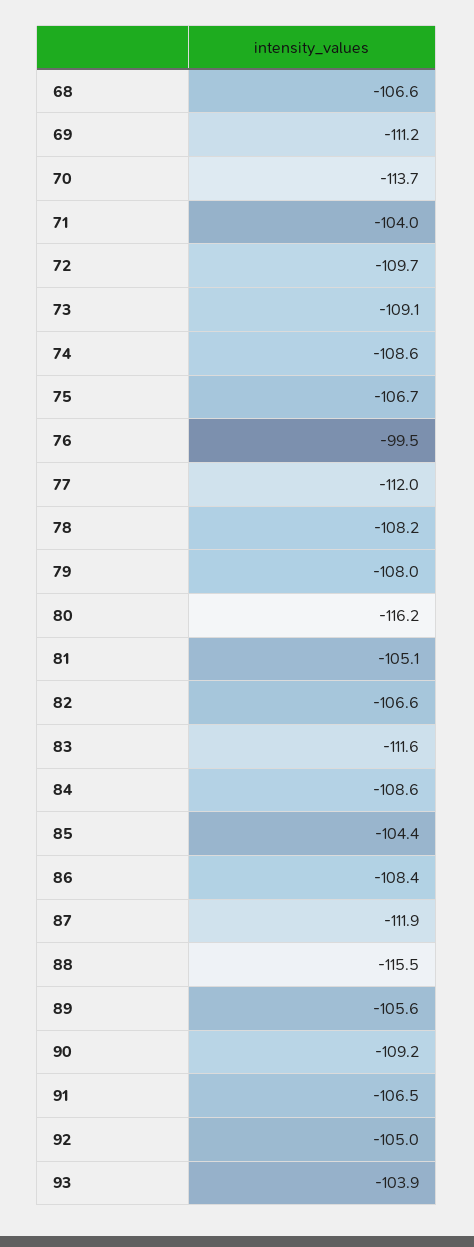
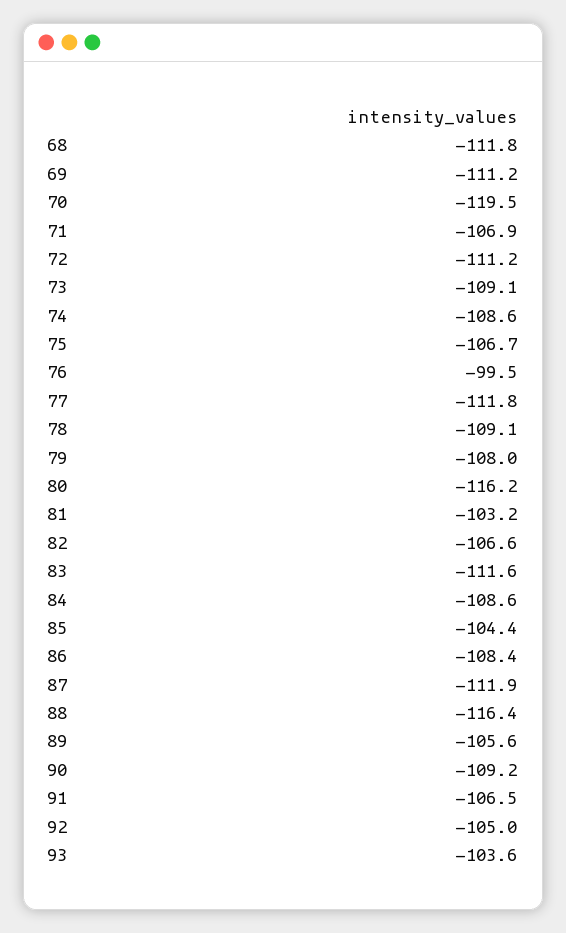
68: -106.6 -> -111.8
70: -113.7 -> -119.5
71: -104 -> -106.9
72: -109.7 -> -111.2
77: -112 -> -111.8
78: -108.2 -> -109.1
81: -105.1 -> -103.2
88: -115.5 -> -116.4
93: -103.9 -> -103.6

